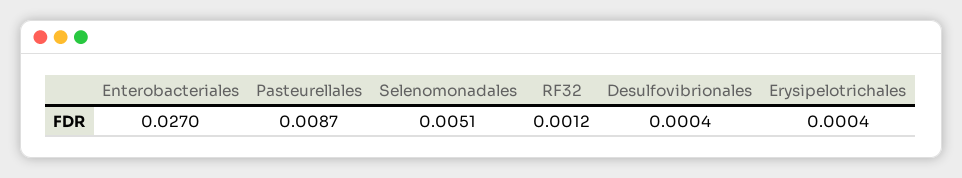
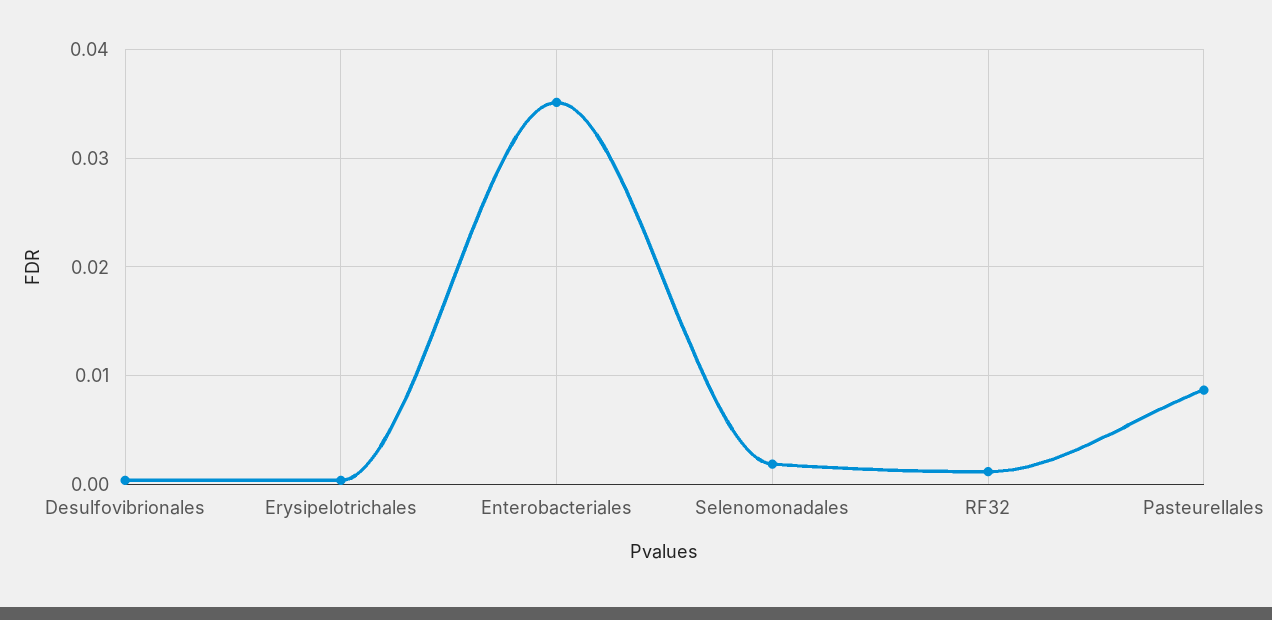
Enterobacteriales: 0.027 -> 0.035
Selenomonadales: 0.0051 -> 0.002

